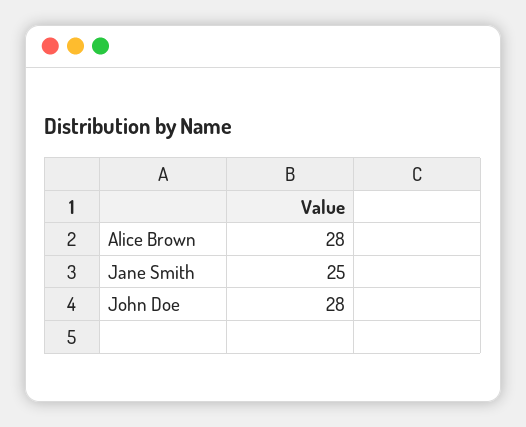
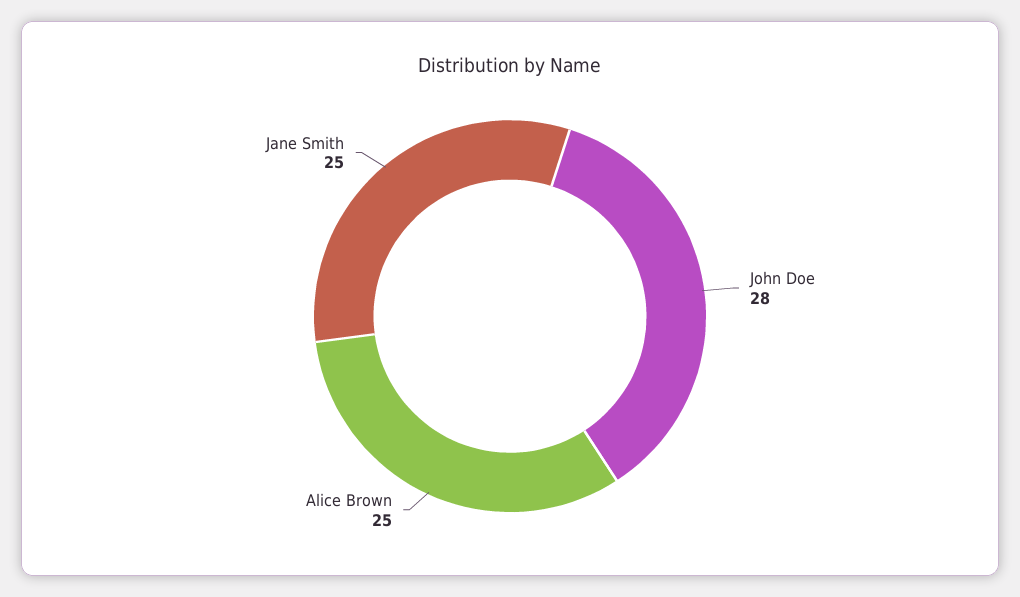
Alice Brown: 28 -> 25

